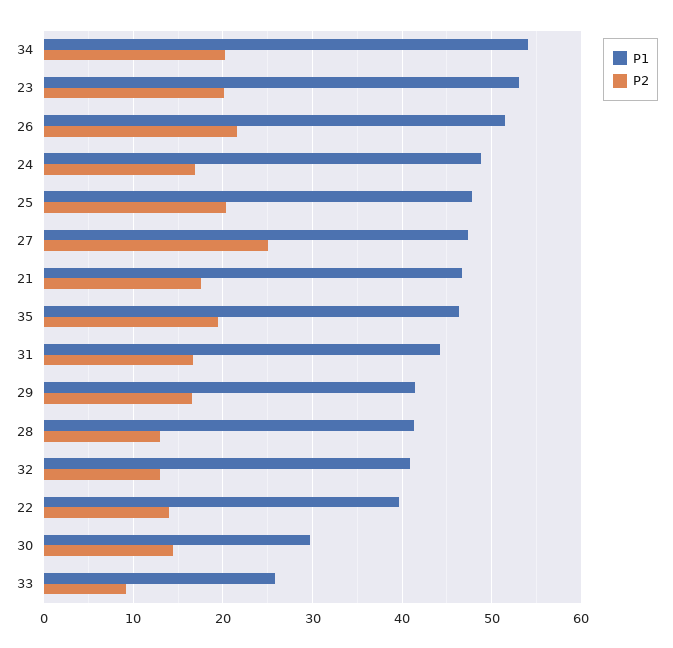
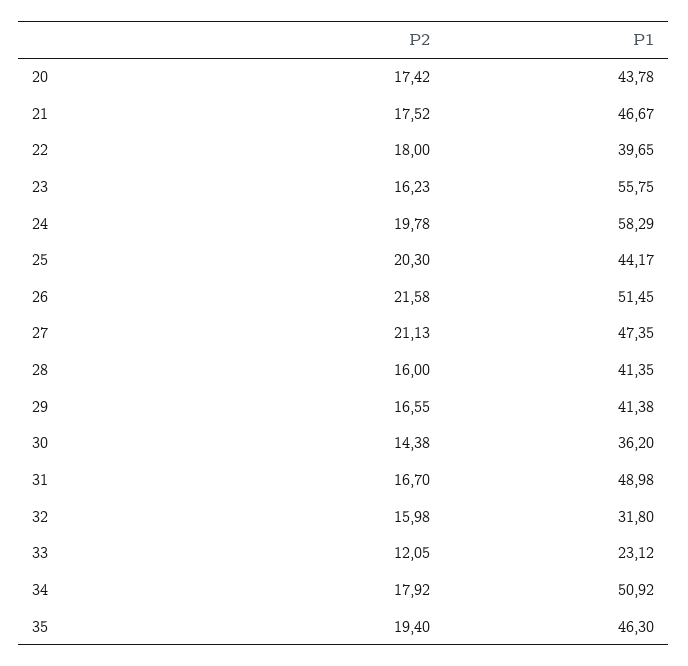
P1, 34: 54 -> 50.92
P2, 34: 20 -> 17.92
P1, 23: 53 -> 55.75
P2, 23: 20 -> 16.23
P1, 24: 49 -> 58.29
P2, 24: 17 -> 19.78
P1, 25: 48 -> 44.17
P2, 27: 25 -> 21.13
P1, 31: 44 -> 48.98
P2, 28: 13 -> 16
P1, 32: 41 -> 31.8
P2, 32: 13 -> 15.98
P2, 22: 14 -> 18
P1, 30: 30 -> 36.2
P1, 33: 26 -> 23.12
P2, 33: 9 -> 12.05
P2, 20: none -> 17.42
P1, 20: none -> 43.78

